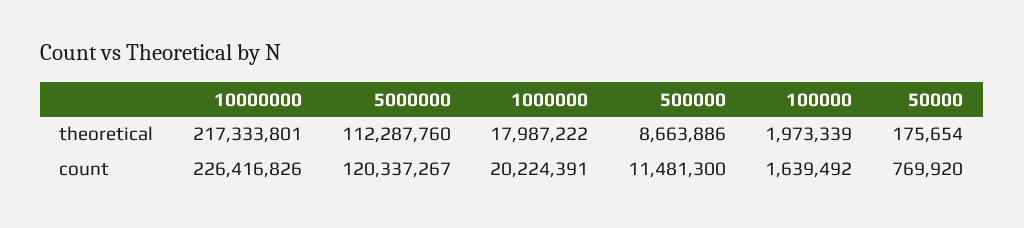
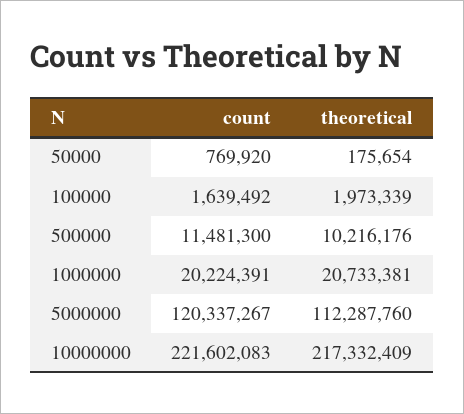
10000000, theoretical: 217333801 -> 217332409
1000000, theoretical: 17987222 -> 20733381
500000, theoretical: 8663886 -> 10216176
10000000, count: 226416826 -> 221602083

